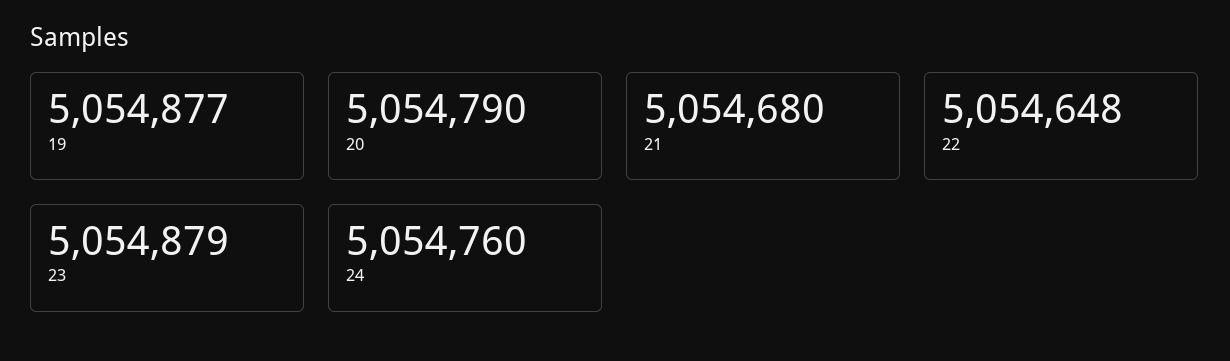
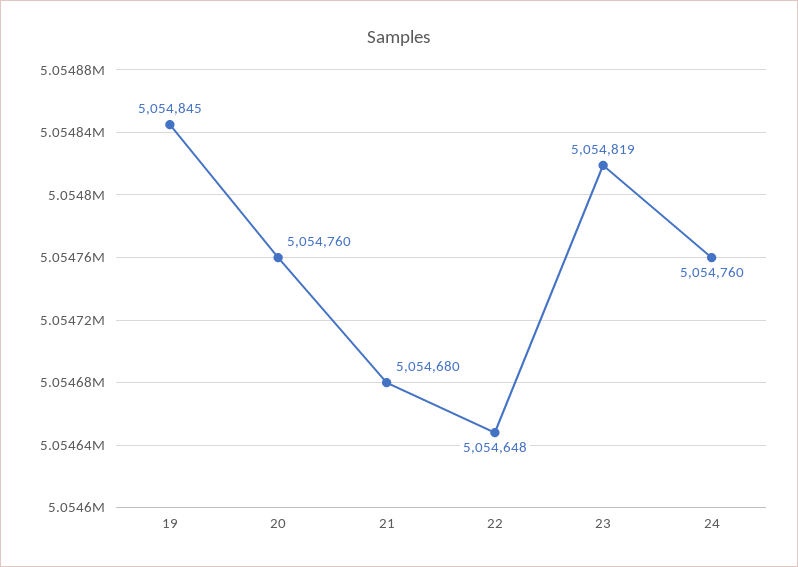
19: 5054877 -> 5054845
20: 5054790 -> 5054760
23: 5054879 -> 5054819

